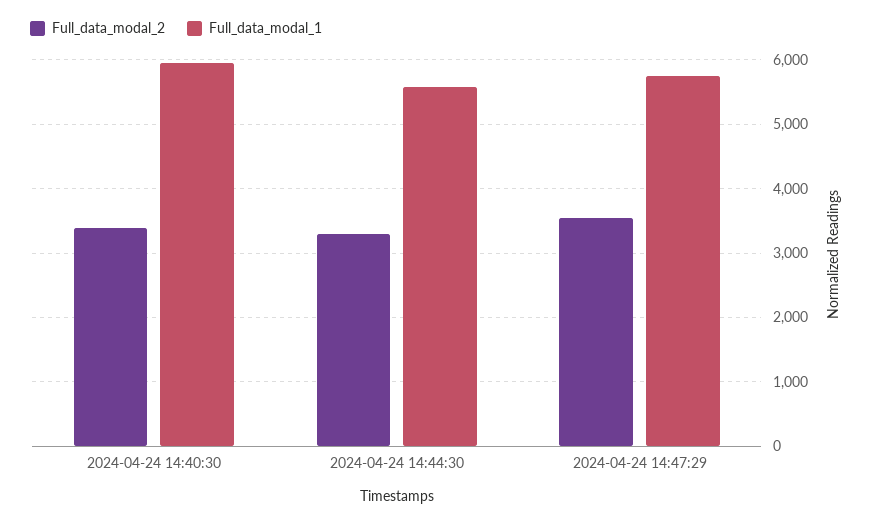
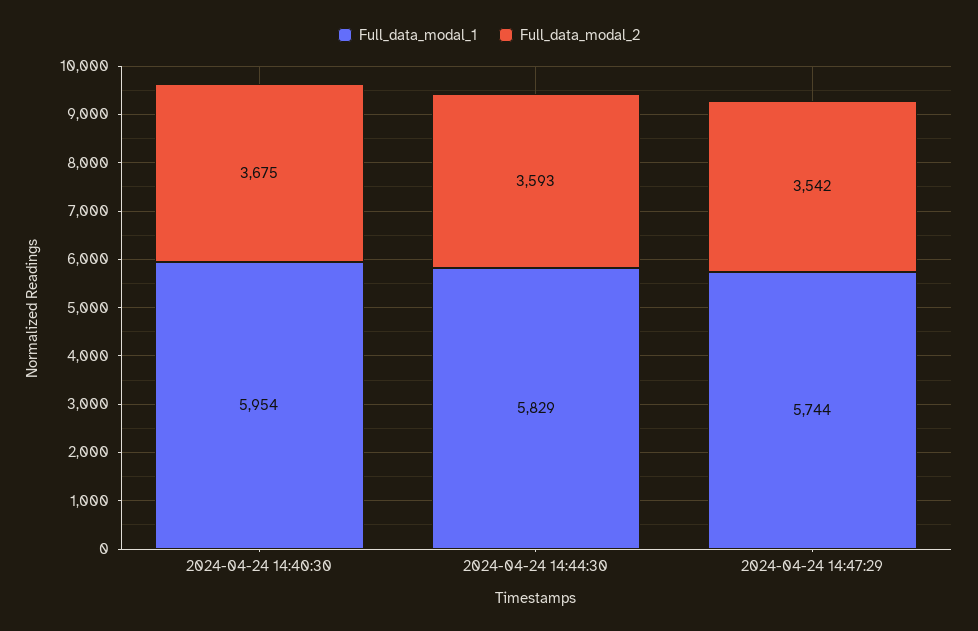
Full_data_modal_2, 2024-04-24 14:40:30: 3400 -> 3675
Full_data_modal_2, 2024-04-24 14:44:30: 3300 -> 3593
Full_data_modal_1, 2024-04-24 14:44:30: 5600 -> 5829

